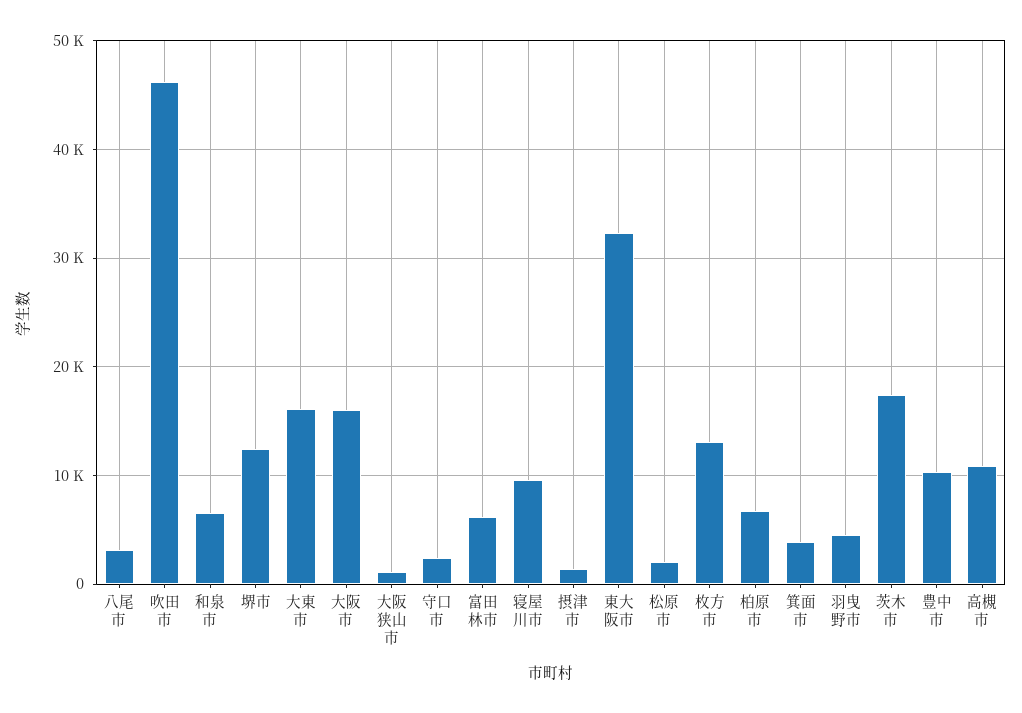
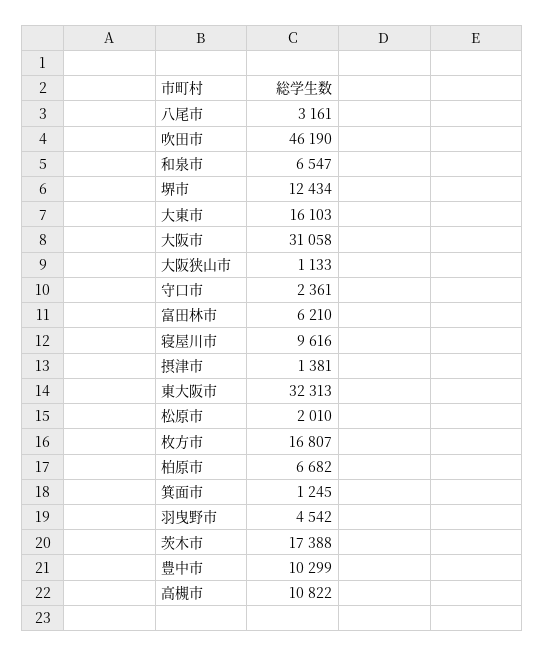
大阪市: 16000 -> 31058
枚方市: 13000 -> 16807
箕面市: 4000 -> 1245

